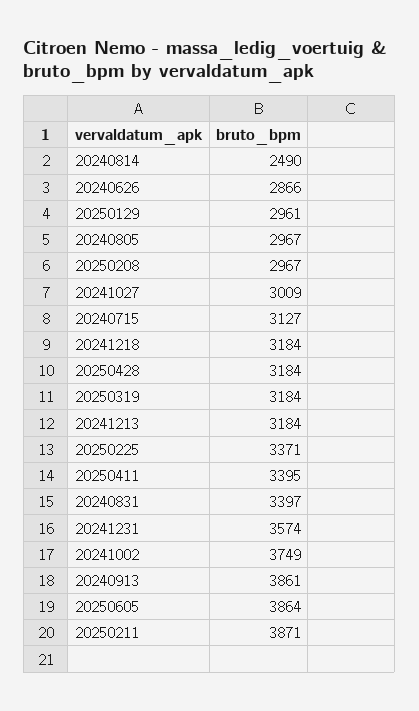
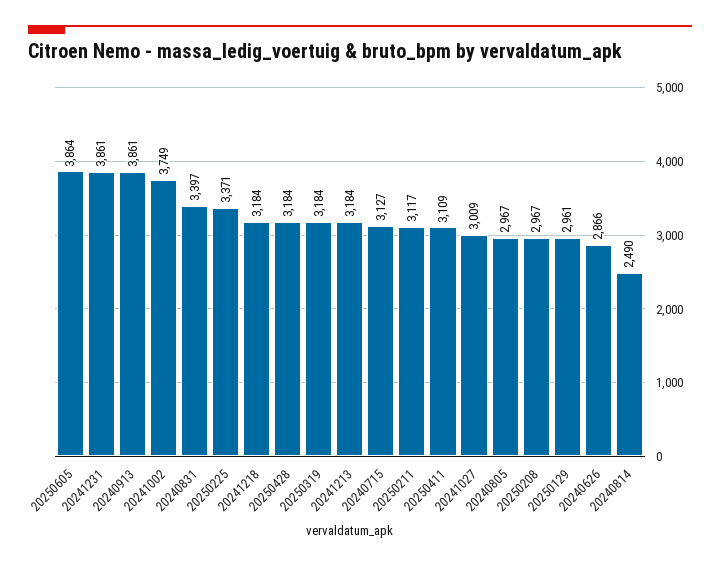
20250411: 3395 -> 3109
20241231: 3574 -> 3861
20250211: 3871 -> 3117

